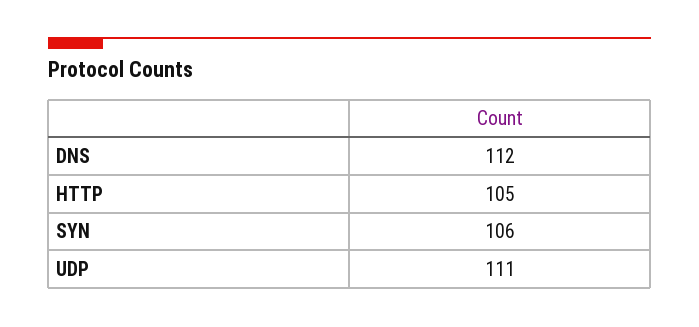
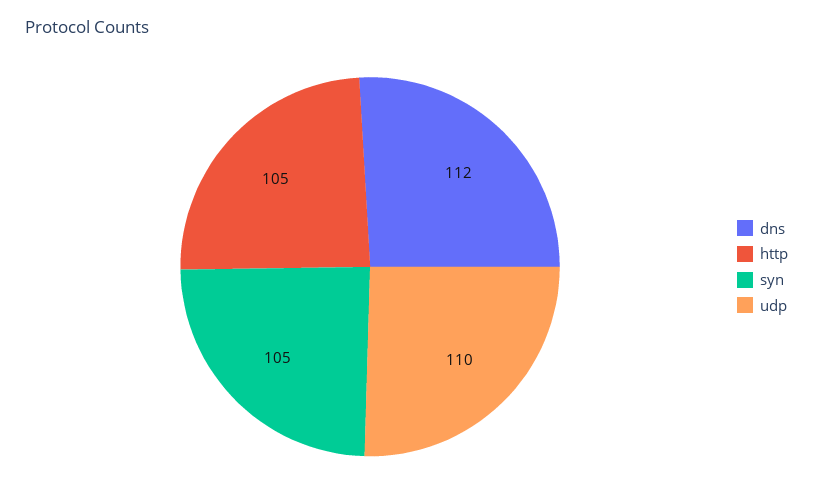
SYN: 106 -> 105
UDP: 111 -> 110

